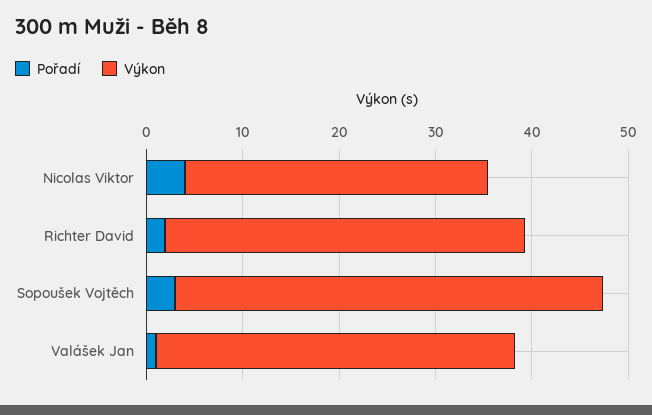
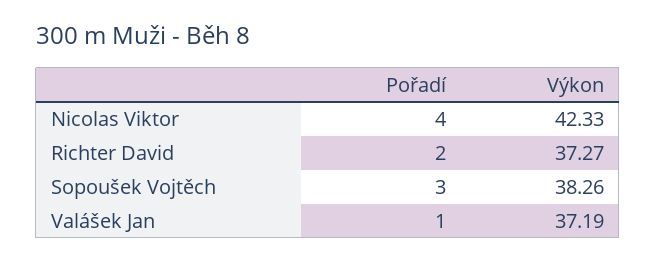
Výkon, Nicolas Viktor: 32 -> 42.33
Výkon, Sopoušek Vojtěch: 44 -> 38.26

